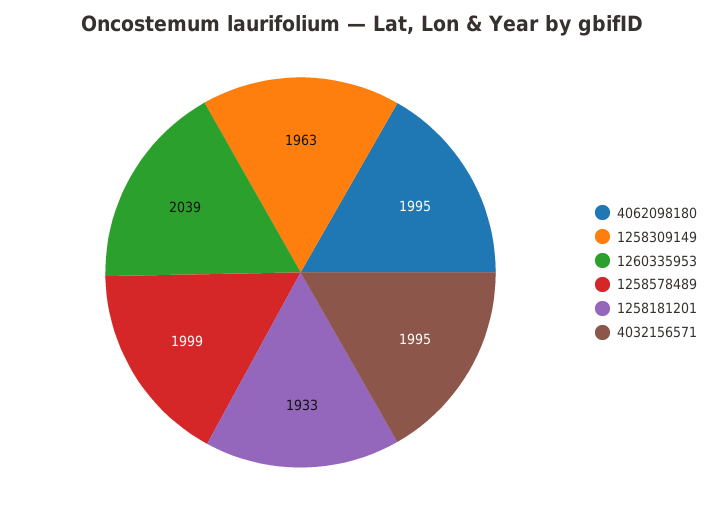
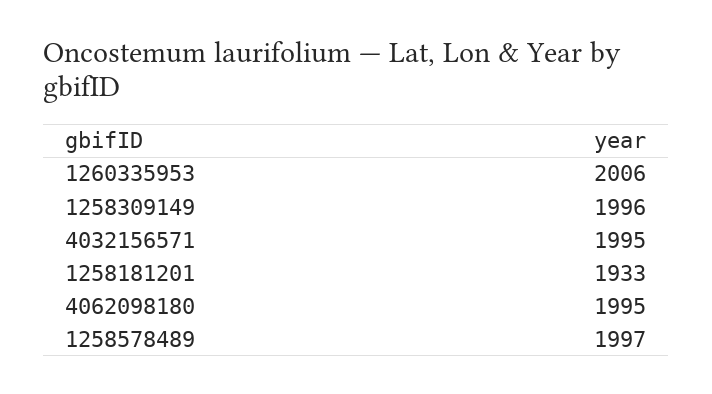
1258309149: 1963 -> 1996
1260335953: 2039 -> 2006
1258578489: 1999 -> 1997

